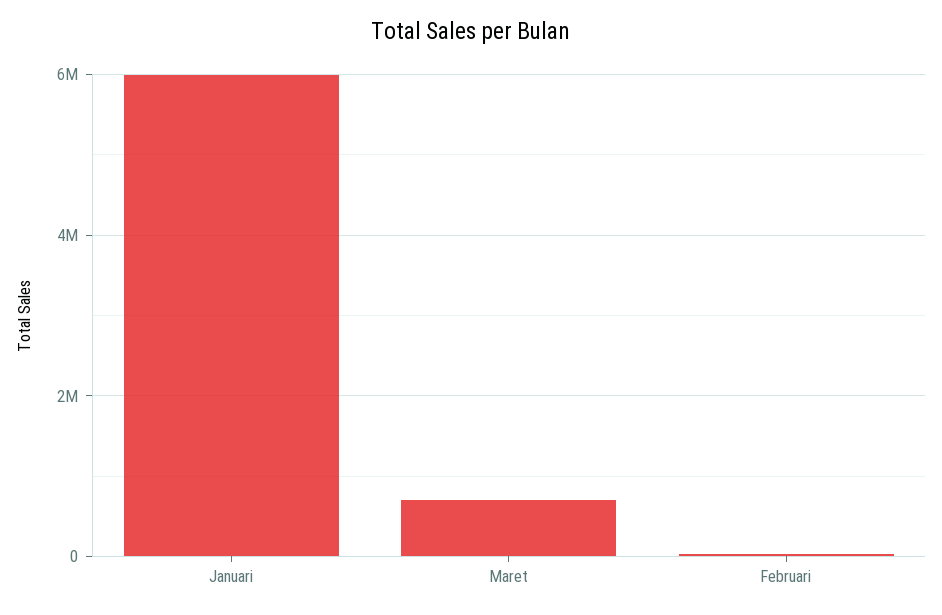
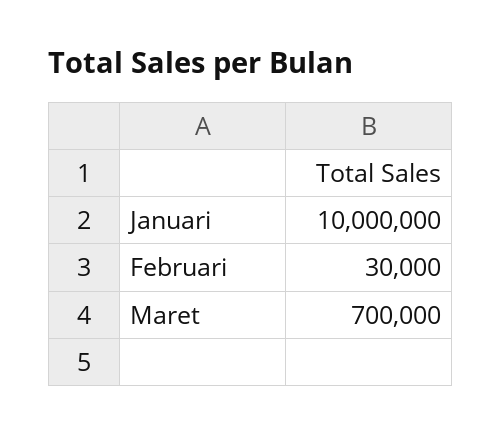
Januari: 6000000 -> 10000000

